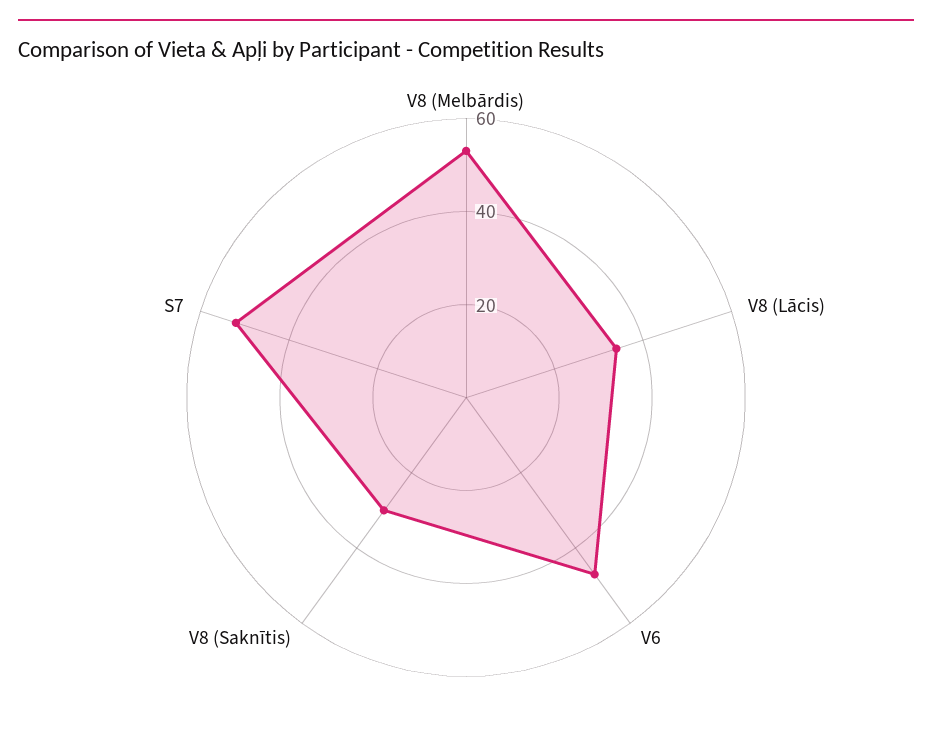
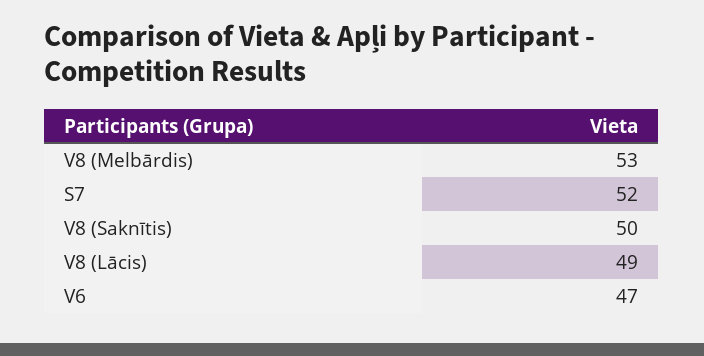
V8 (Lācis): 35 -> 49
V8 (Saknītis): 30 -> 50

